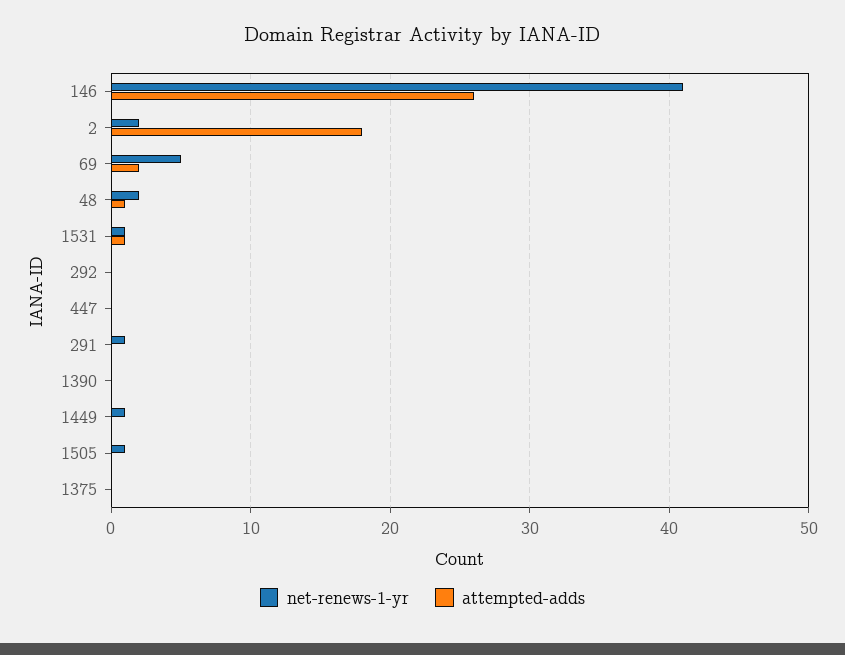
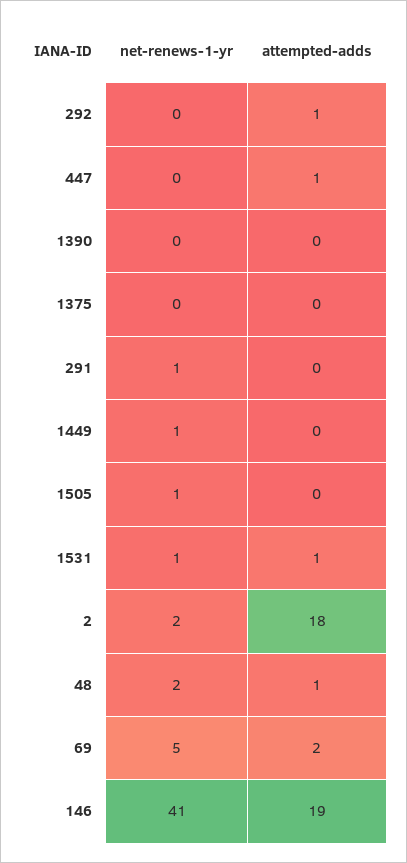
attempted-adds, 146: 26 -> 19
attempted-adds, 292: 0 -> 1
attempted-adds, 447: 0 -> 1

